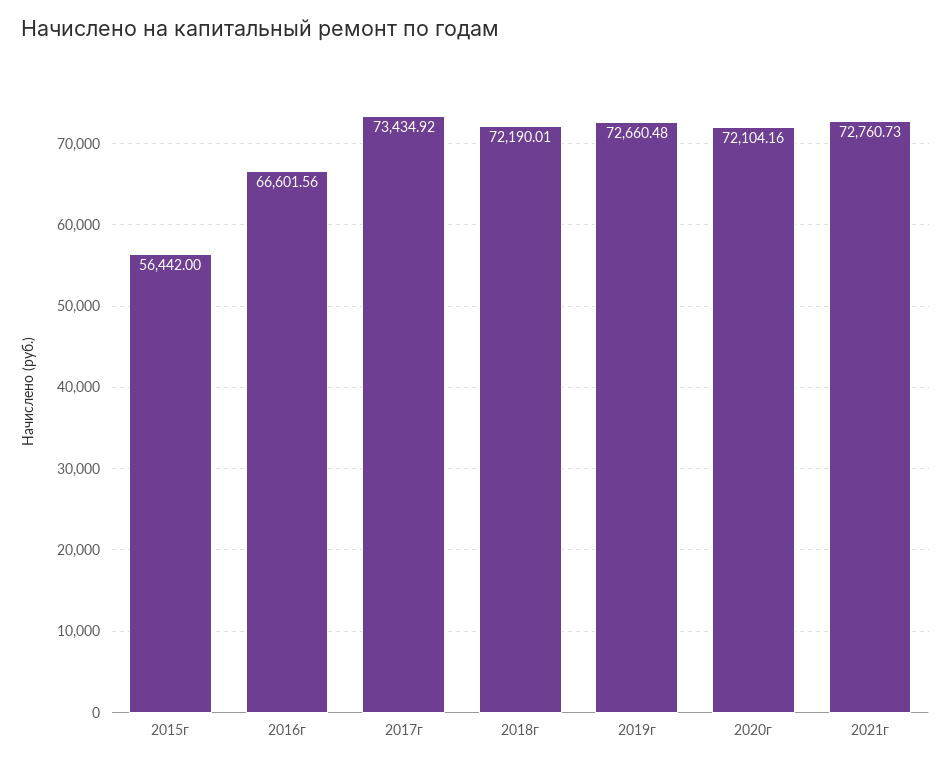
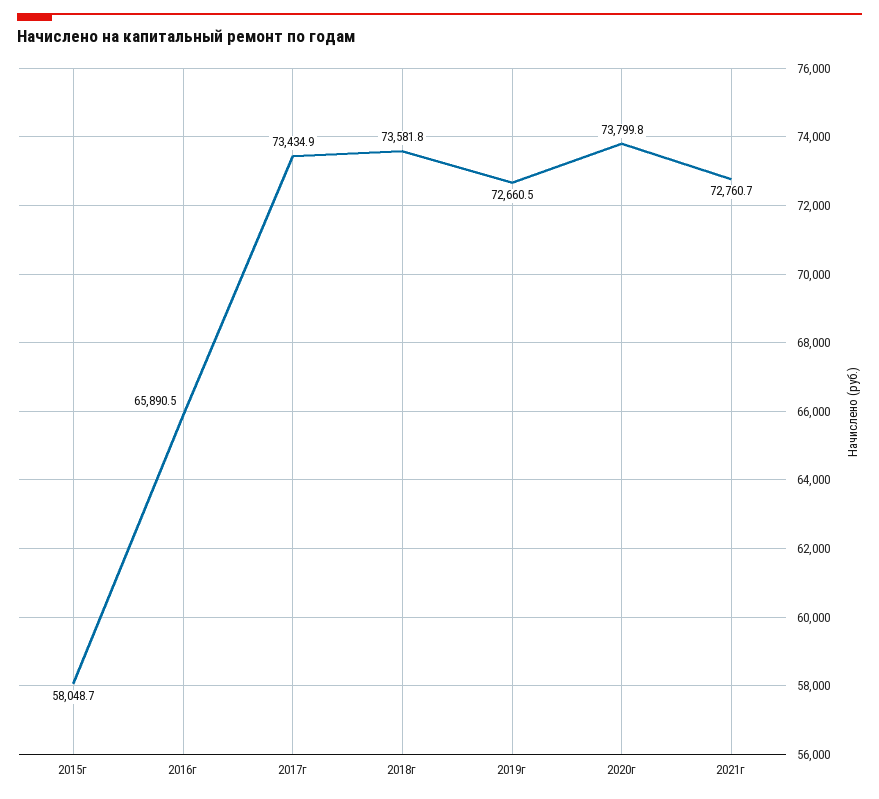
2015г: 56442 -> 58048.7
2016г: 66601.56 -> 65890.5
2018г: 72190.01 -> 73581.8
2020г: 72104.16 -> 73799.8

